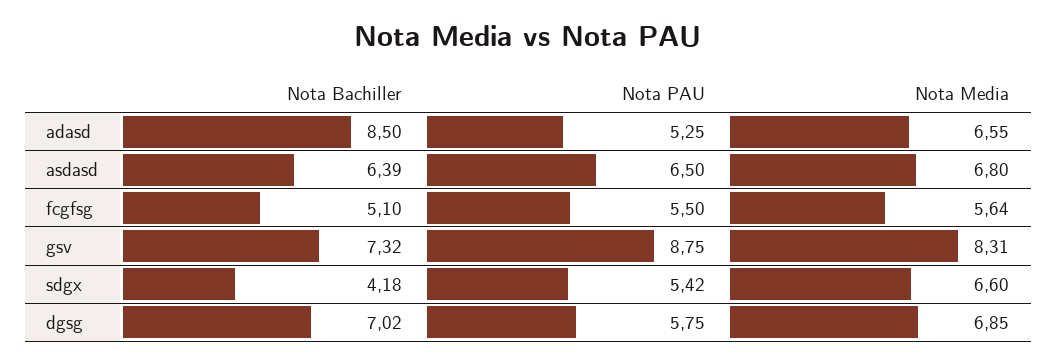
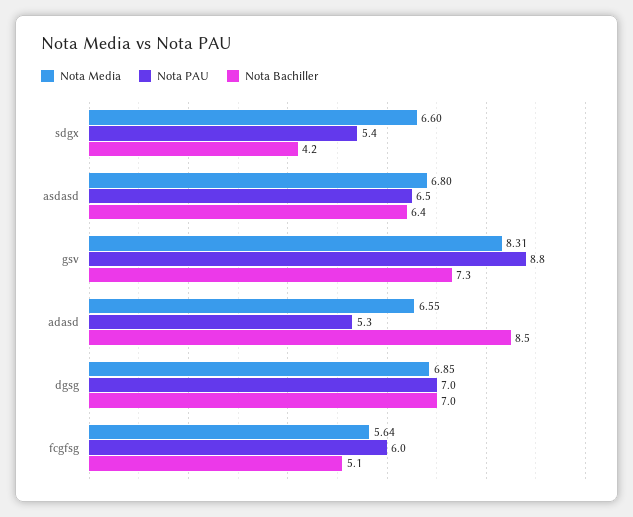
Nota PAU, fcgfsg: 5.5 -> 6
Nota PAU, dgsg: 5.75 -> 7

